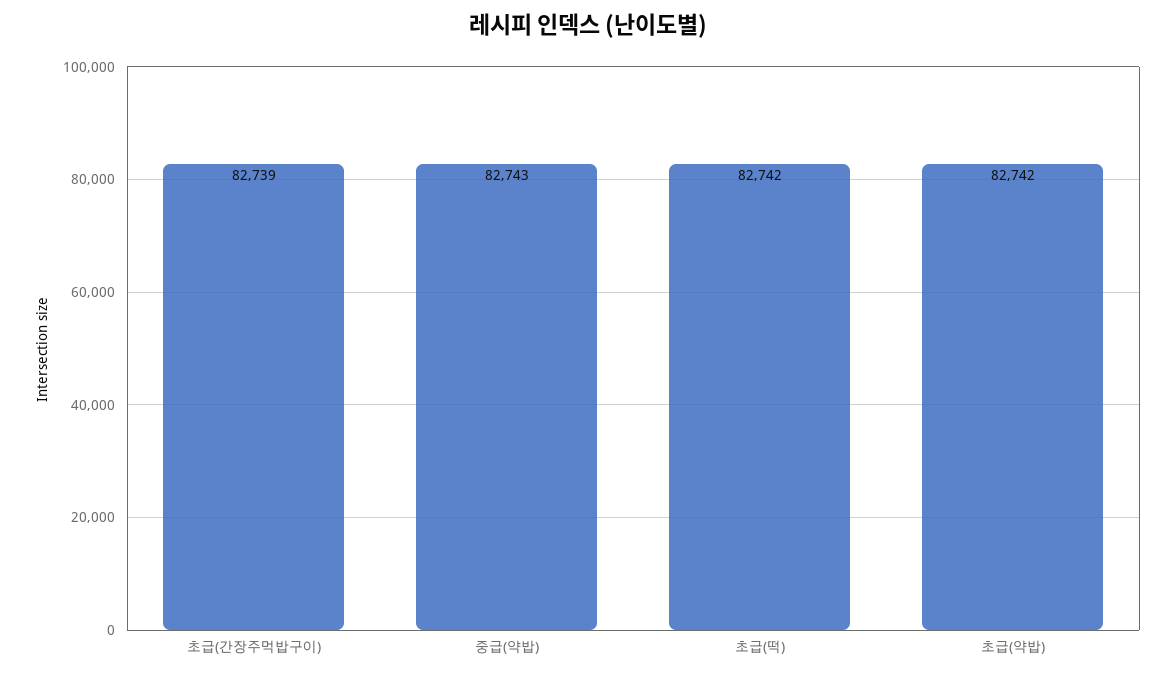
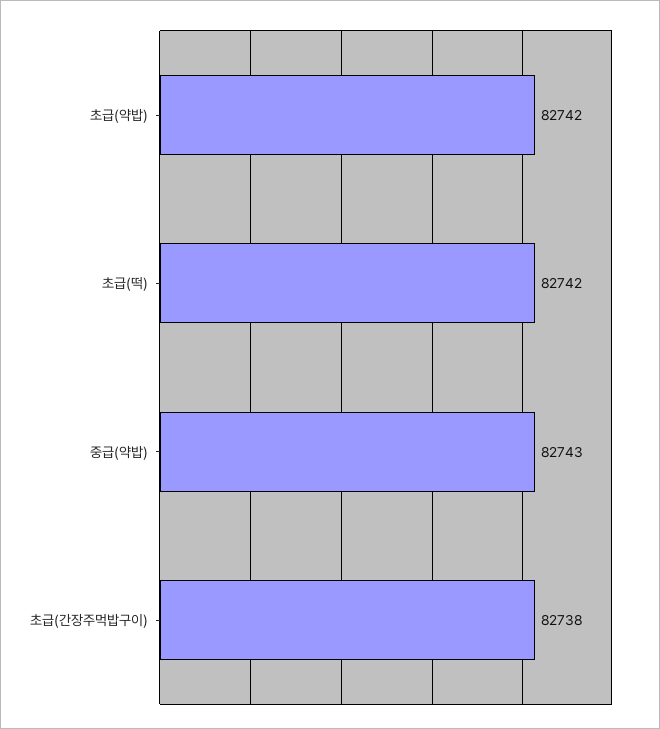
초급(간장주먹밥구이): 82739 -> 82738

